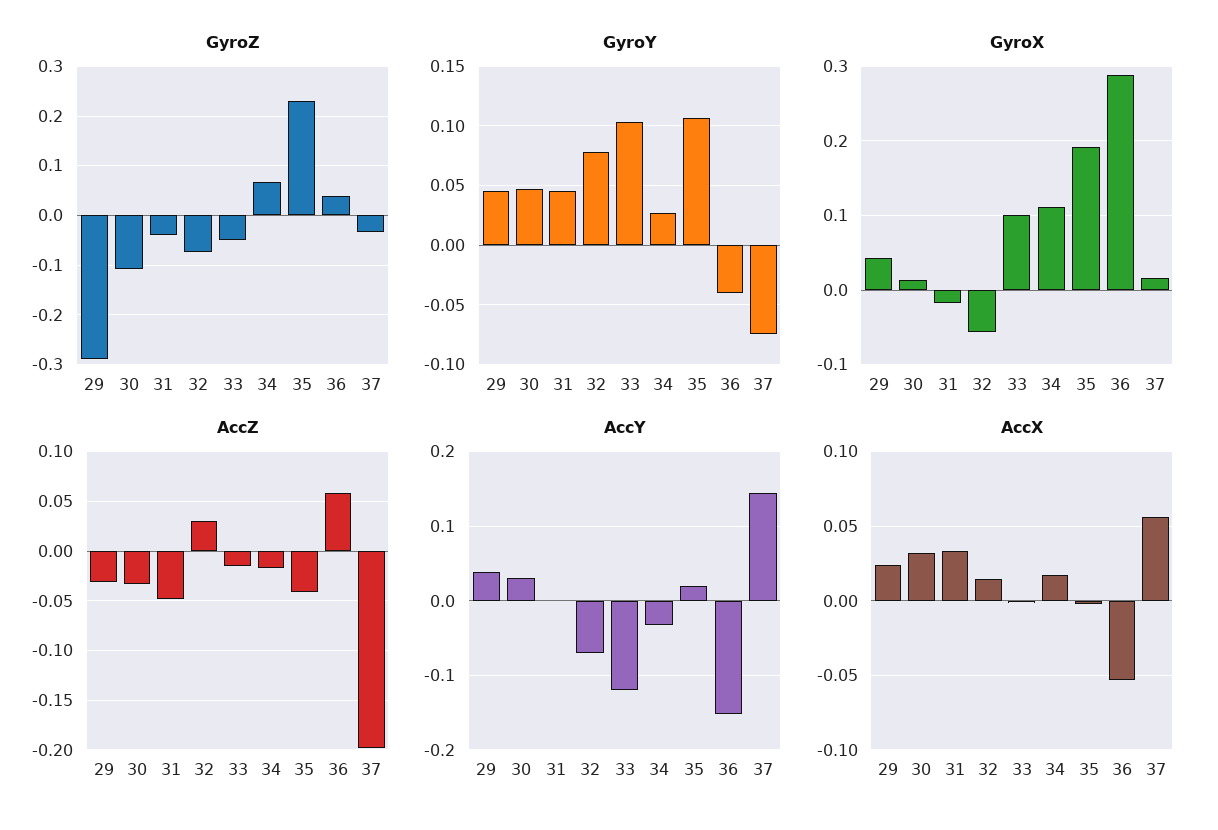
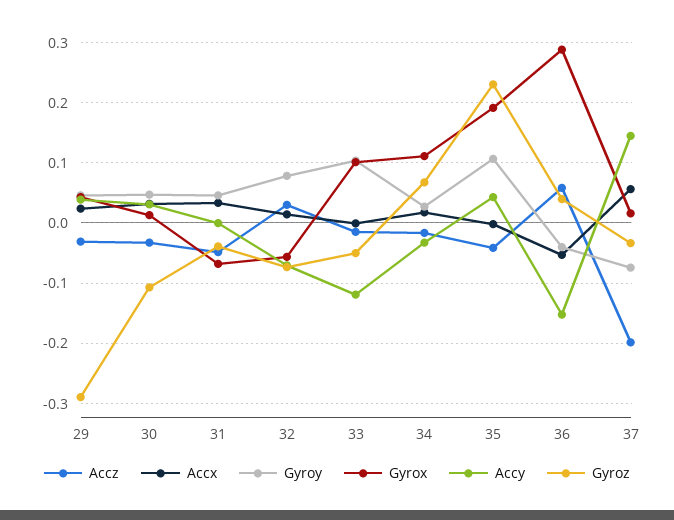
GyroX, 31: -0.02 -> -0.07
AccY, 35: 0.02 -> 0.04

